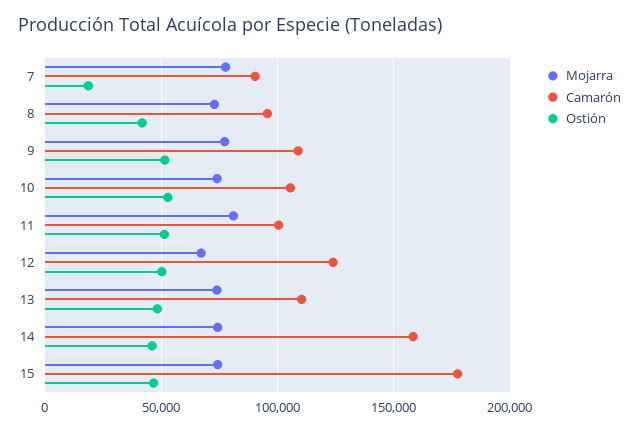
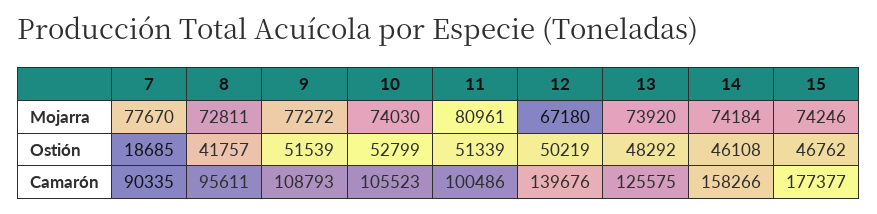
Camarón, 12: 125000 -> 139676
Camarón, 13: 110000 -> 125575

